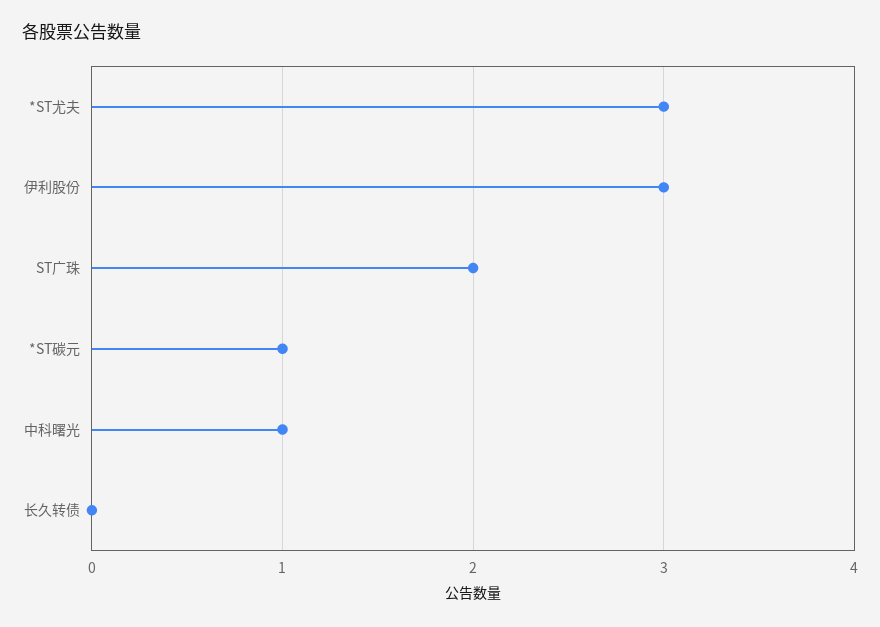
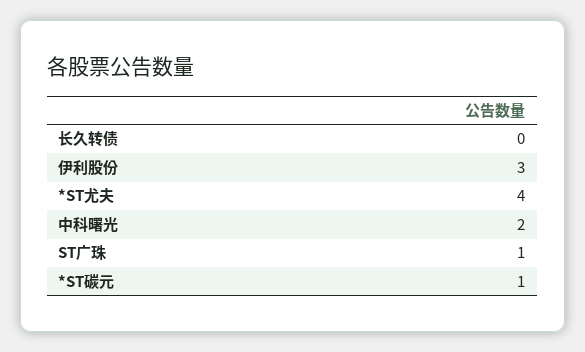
*ST尤夫: 3 -> 4
ST广珠: 2 -> 1
中科曙光: 1 -> 2

